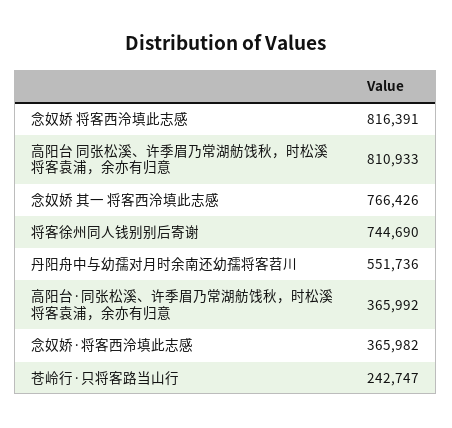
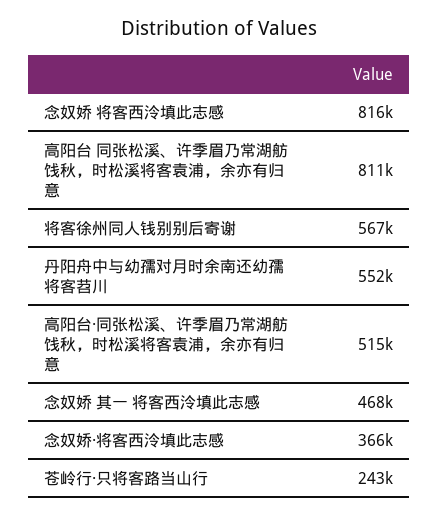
念奴娇 其一 将客西泠填此志感: 766426 -> 468000
将客徐州同人钱别别后寄谢: 744690 -> 567000
高阳台·同张松溪、许季眉乃常湖舫饯秋，时松溪将客袁浦，余亦有归意: 365992 -> 515000

